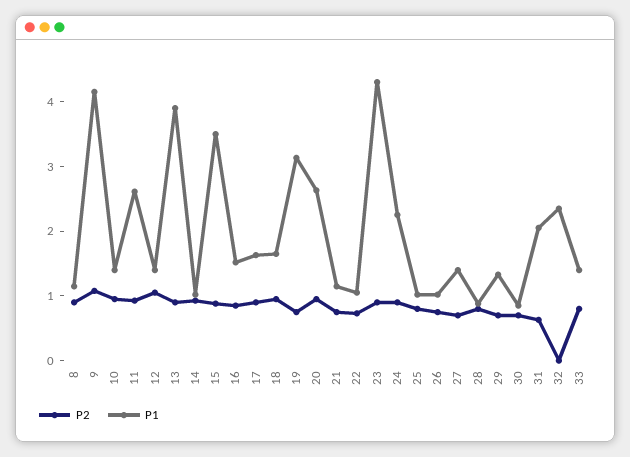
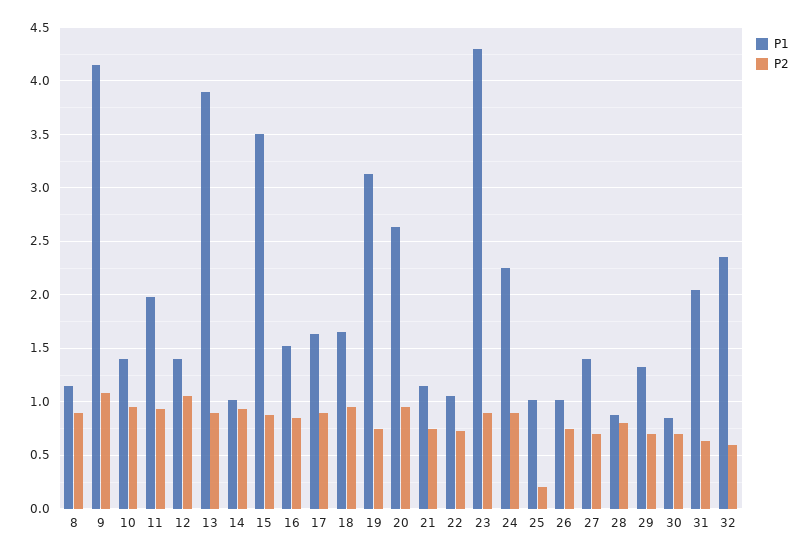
P1, 11: 2.6 -> 2
P2, 25: 0.8 -> 0.2
P2, 32: 0 -> 0.6
P2, 33: 0.8 -> none
P1, 33: 1.4 -> none

